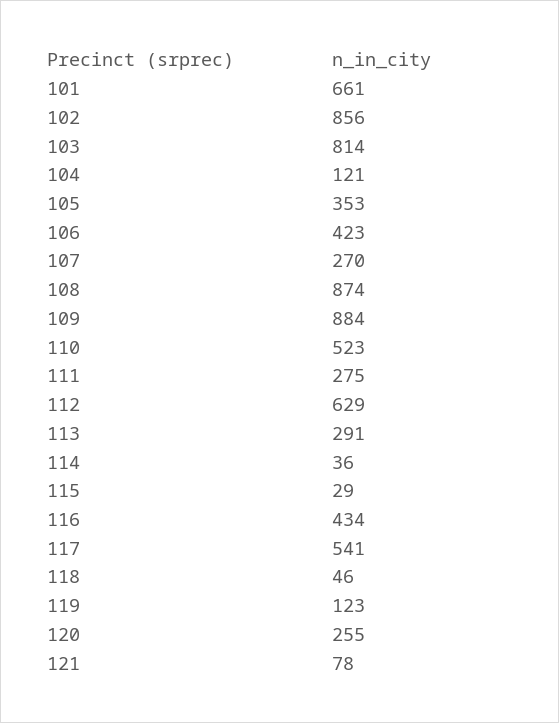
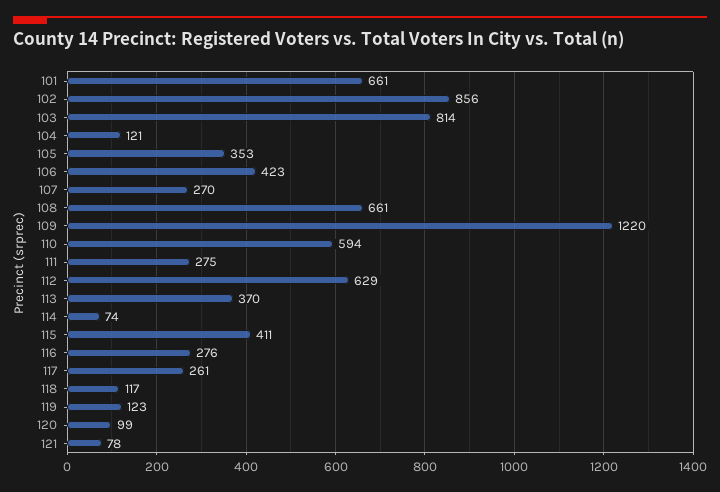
108: 874 -> 661
109: 884 -> 1220
110: 523 -> 594
113: 291 -> 370
114: 36 -> 74
115: 29 -> 411
116: 434 -> 276
117: 541 -> 261
118: 46 -> 117
120: 255 -> 99

